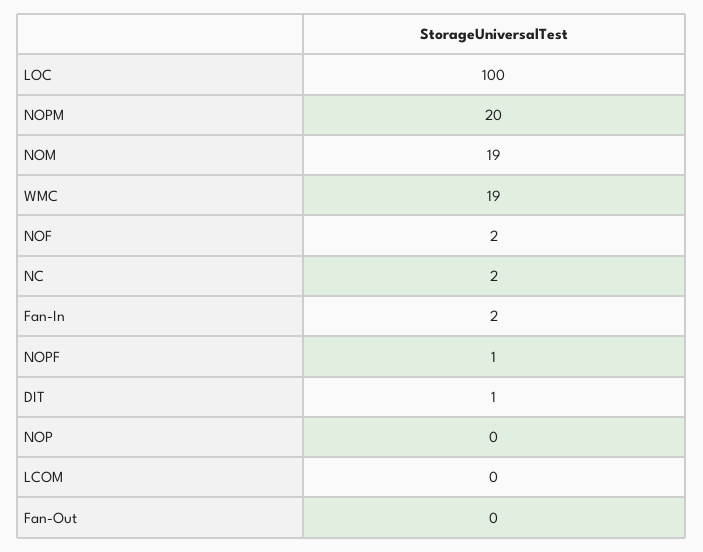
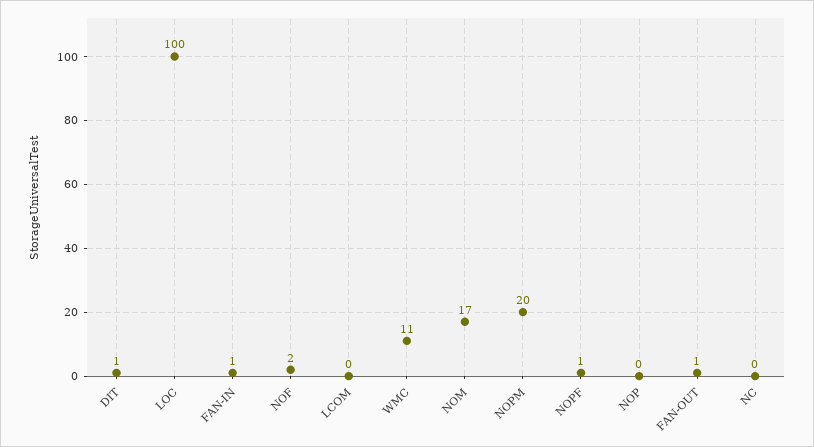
NOM: 19 -> 17
WMC: 19 -> 11
NC: 2 -> 0
Fan-In: 2 -> 1
Fan-Out: 0 -> 1

